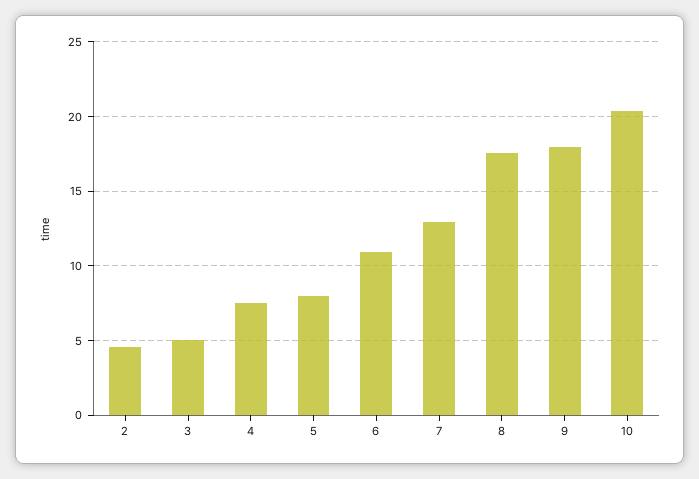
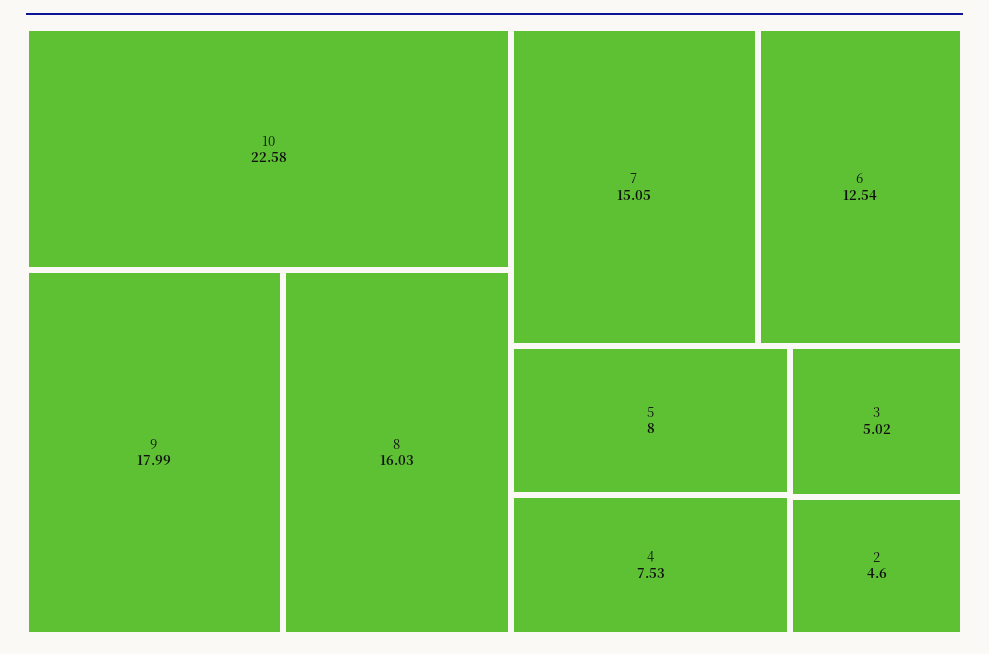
6: 11 -> 12.54
7: 13 -> 15.05
8: 17.5 -> 16.03
10: 20.5 -> 22.58

